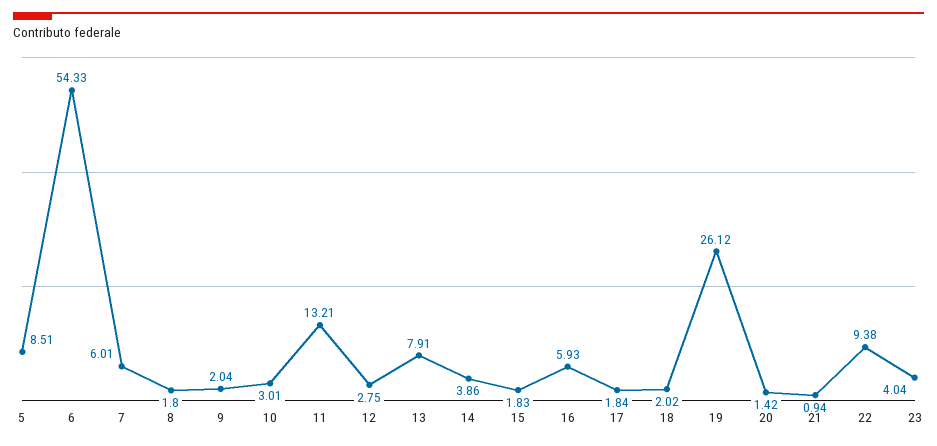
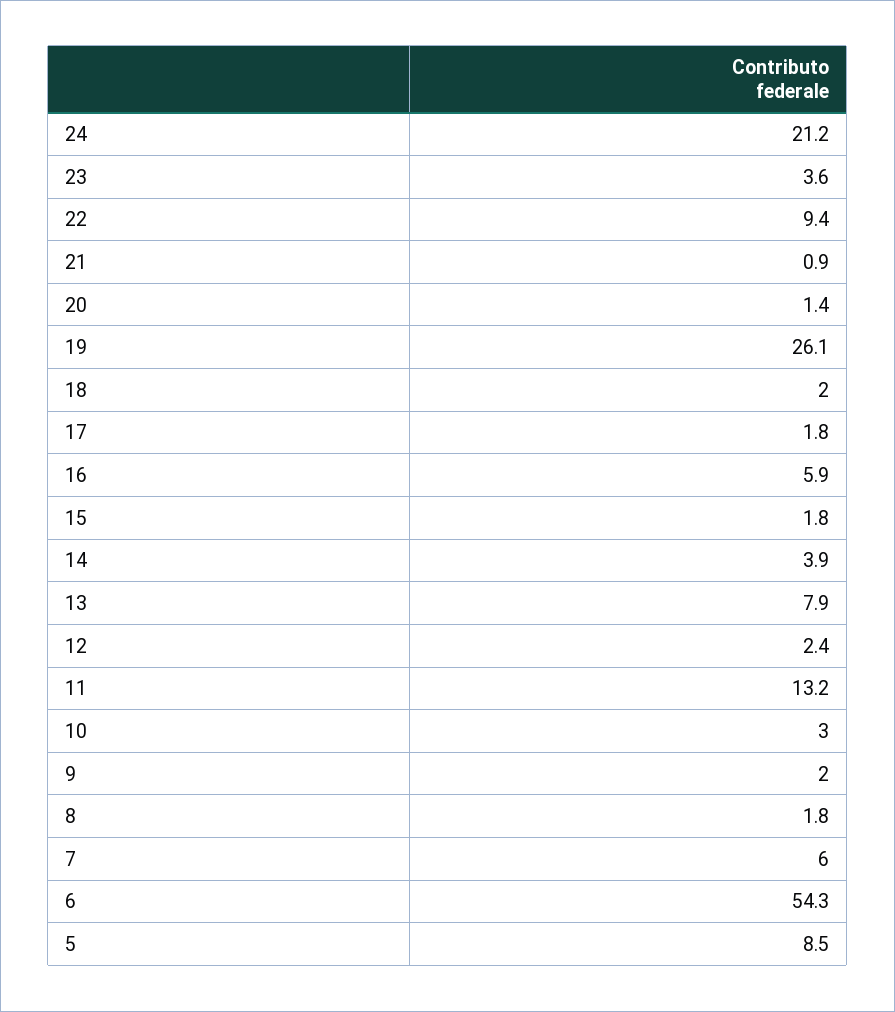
12: 2.75 -> 2.4
23: 4.04 -> 3.6
24: none -> 21.2

